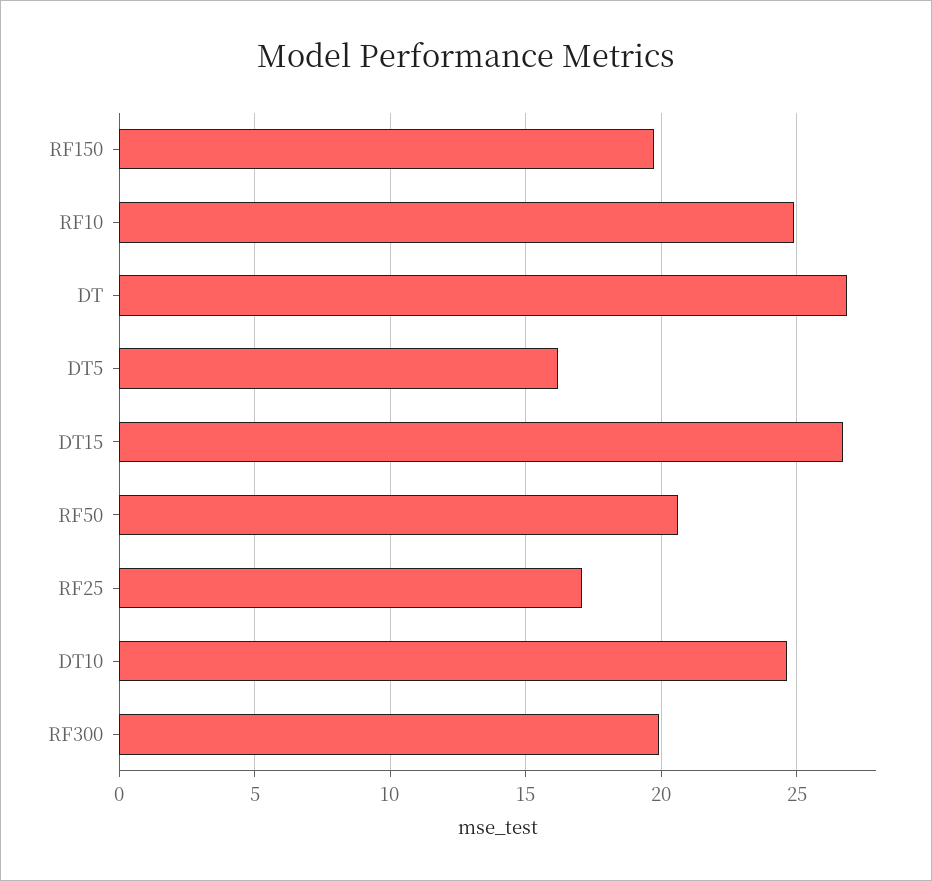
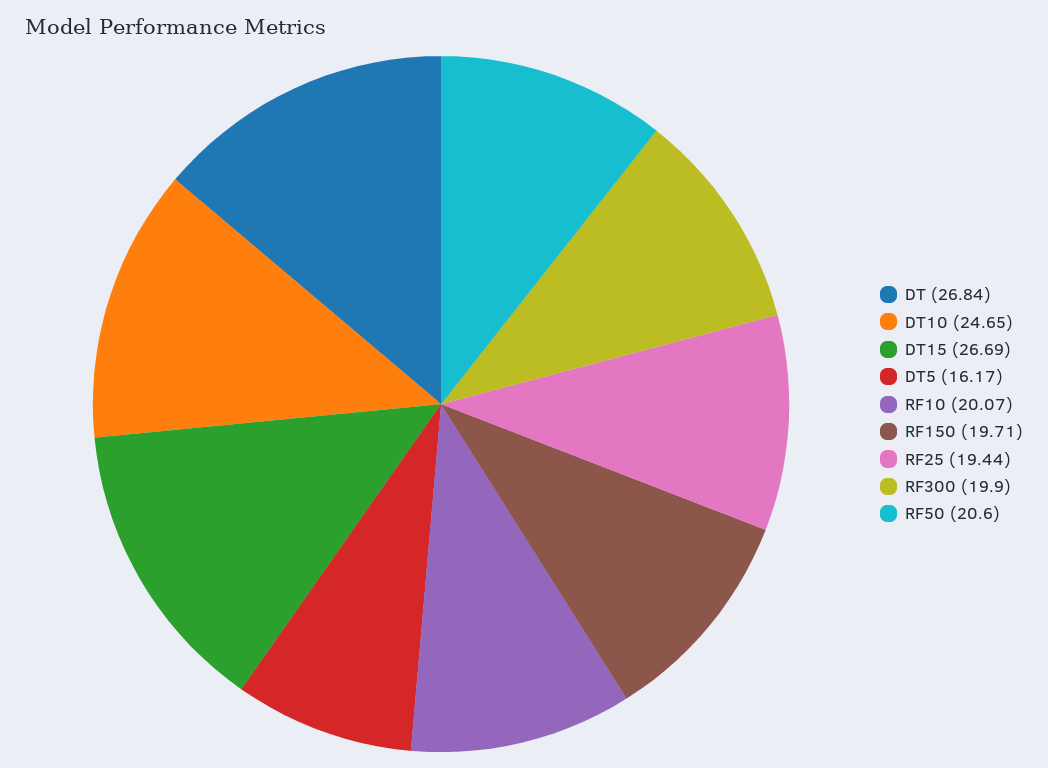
RF10: 25 -> 20.07
RF25: 17 -> 19.44

